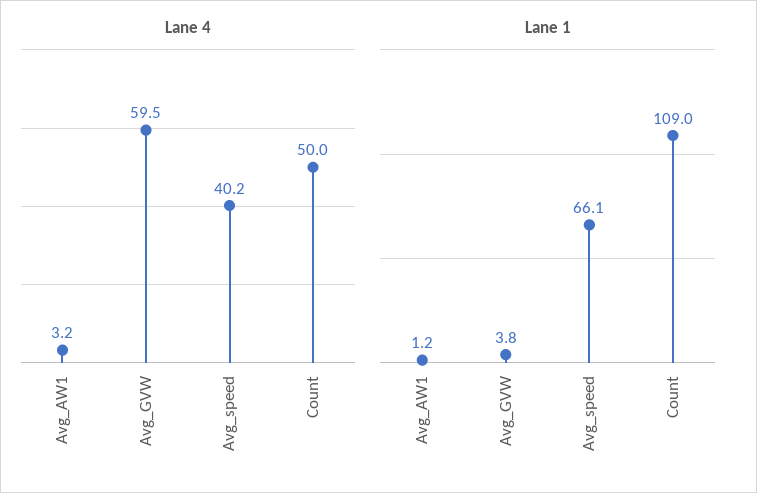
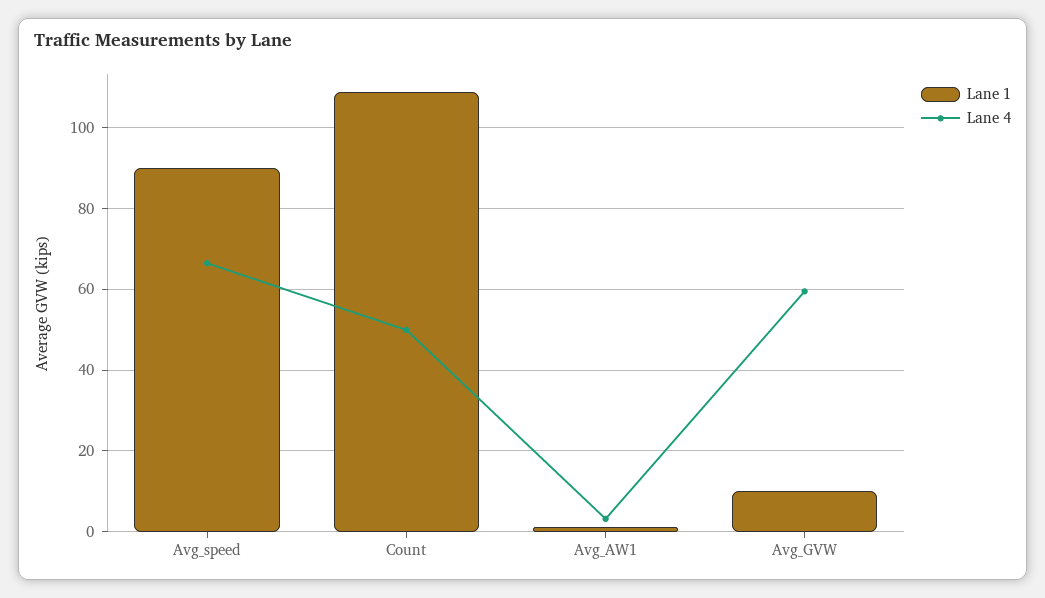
Lane 4, Avg_speed: 40.2 -> 66
Lane 1, Avg_GVW: 3.8 -> 10
Lane 1, Avg_speed: 66.1 -> 90

